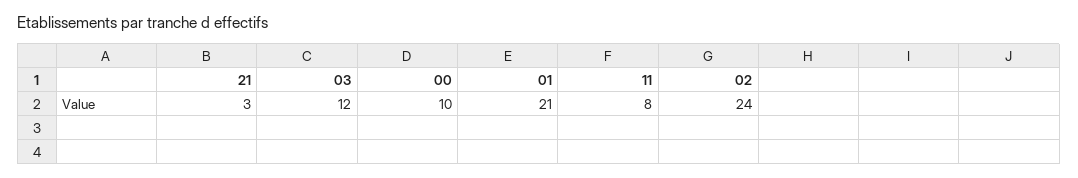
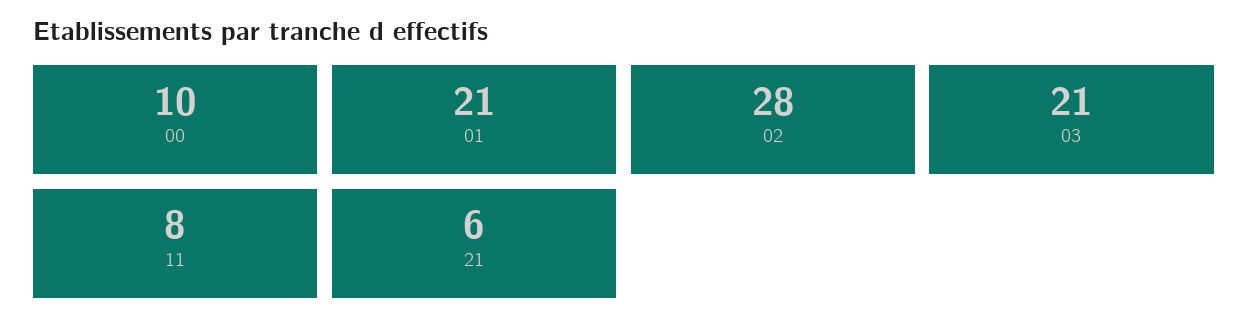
21: 3 -> 6
03: 12 -> 21
02: 24 -> 28

